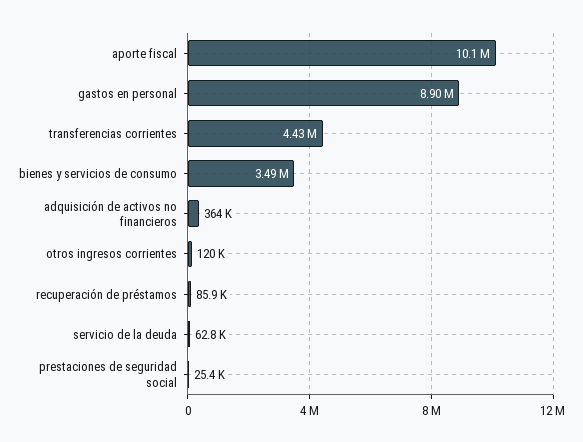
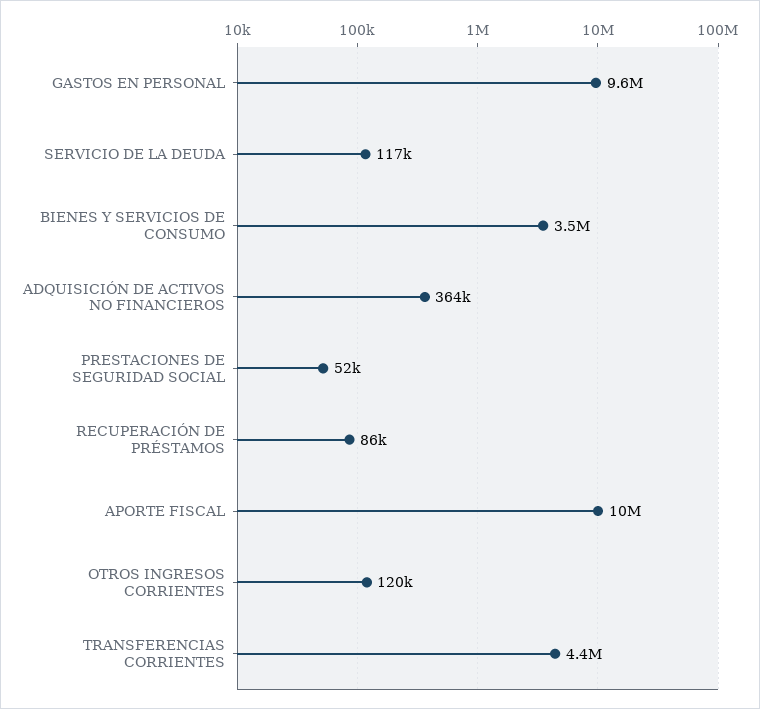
gastos en personal: 8900000 -> 9600000
servicio de la deuda: 62800 -> 117000
prestaciones de seguridad social: 25400 -> 52000

